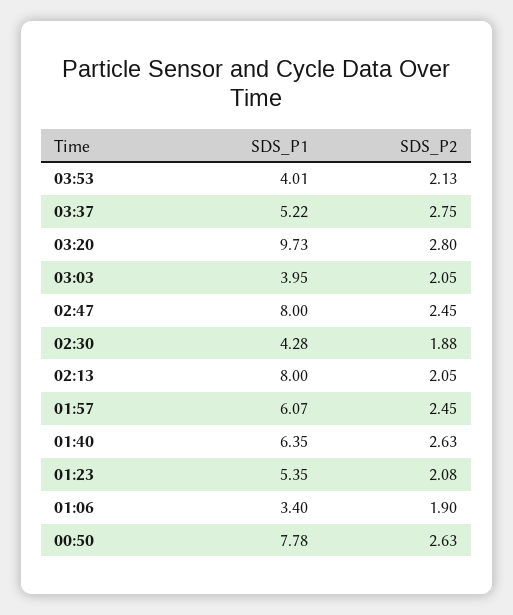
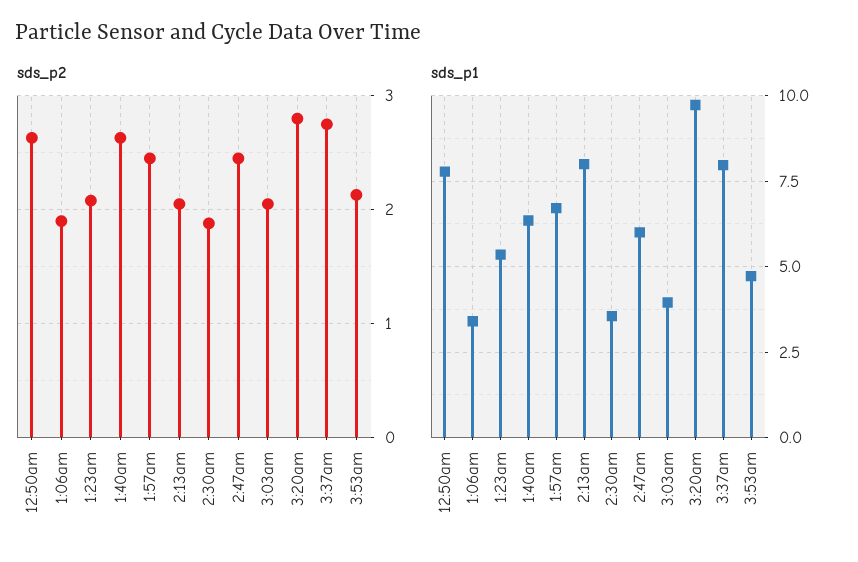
SDS_P1, 03:53: 4.01 -> 4.75
SDS_P1, 03:37: 5.22 -> 8
SDS_P1, 02:47: 8 -> 6
SDS_P1, 02:30: 4.28 -> 3.5
SDS_P1, 01:57: 6.07 -> 6.75

